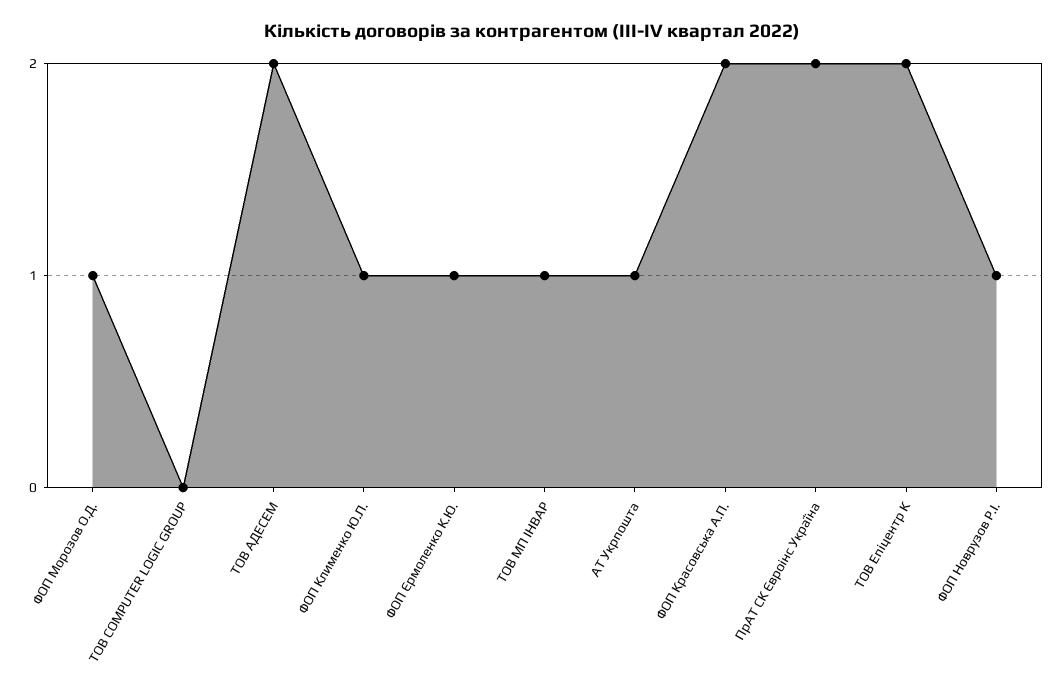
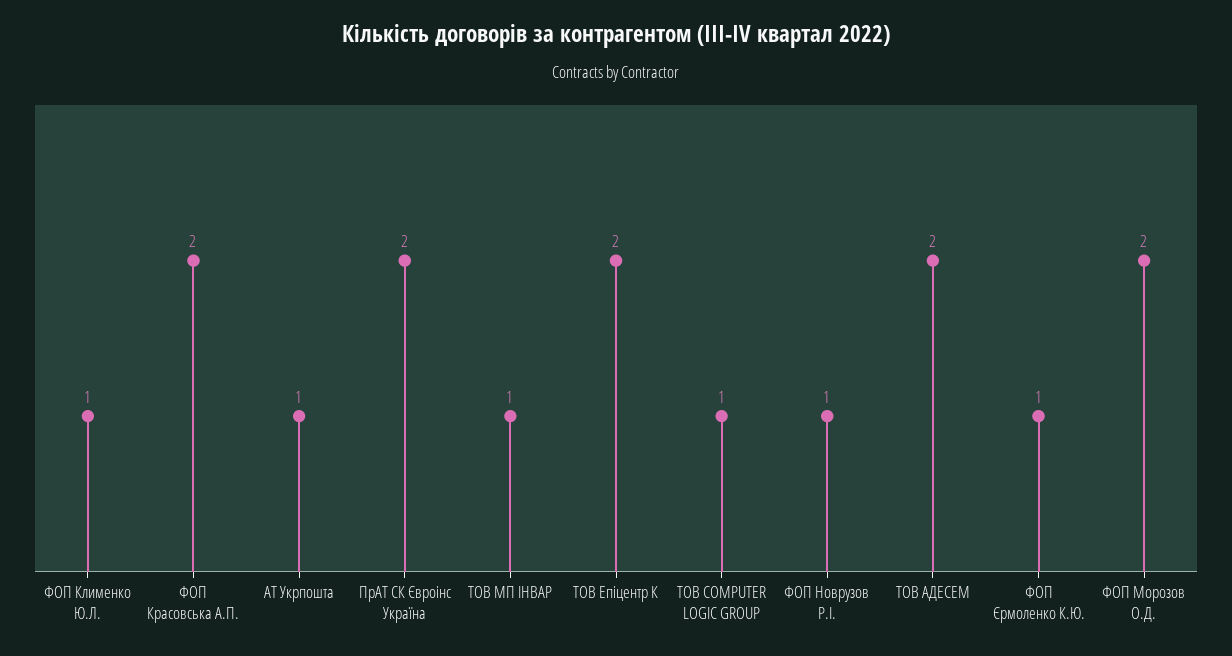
ФОП Морозов О.Д.: 1 -> 2
ТОВ COMPUTER LOGIC GROUP: 0 -> 1

